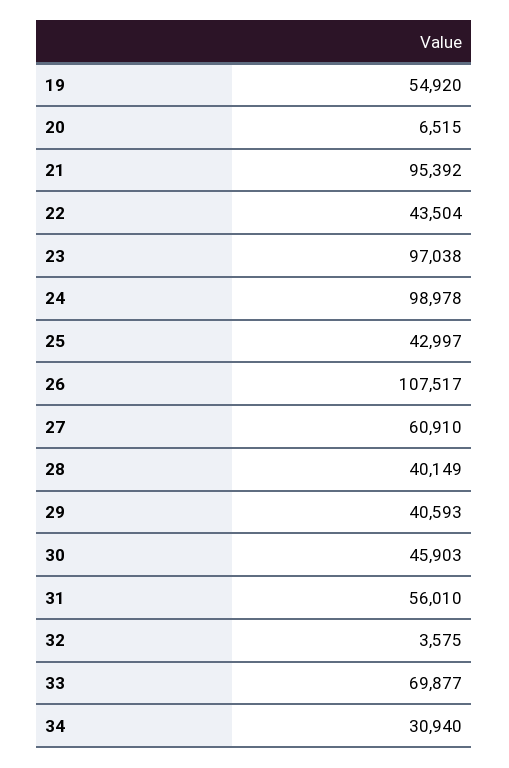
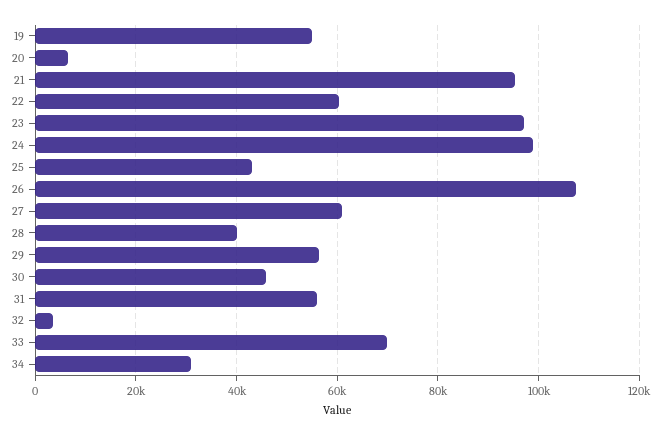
22: 43504 -> 60000
29: 40593 -> 56000

